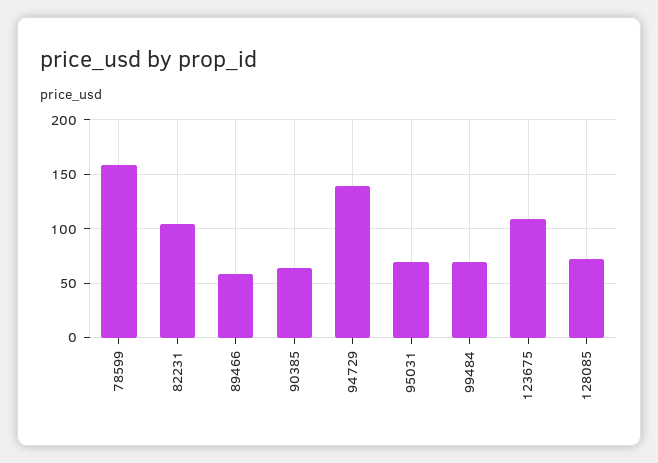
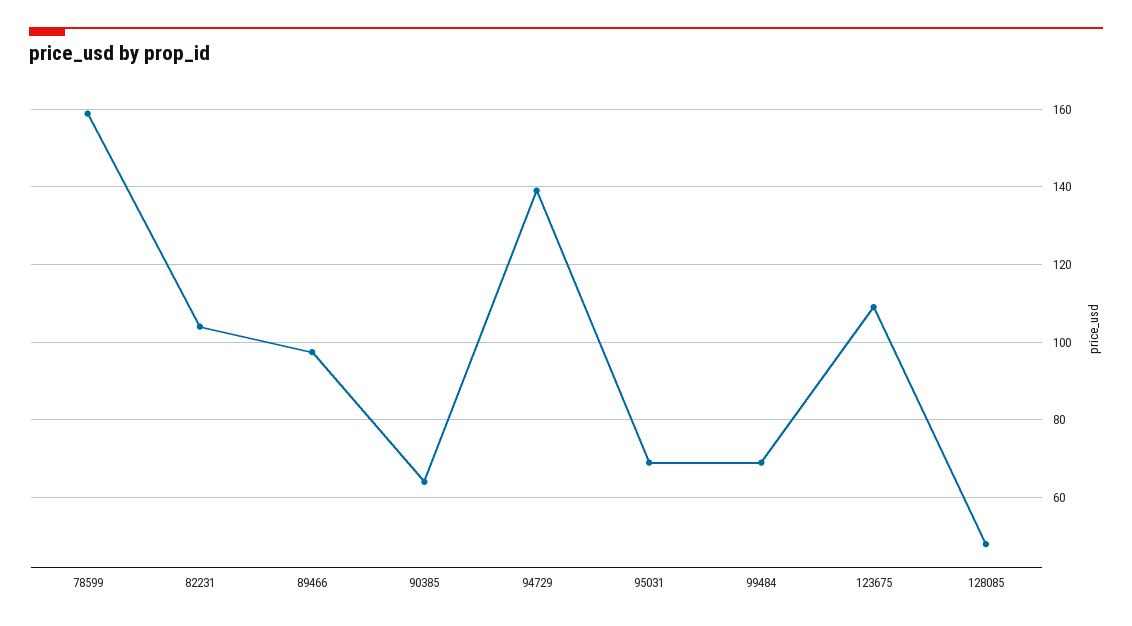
89466: 60 -> 98
128085: 70 -> 48

